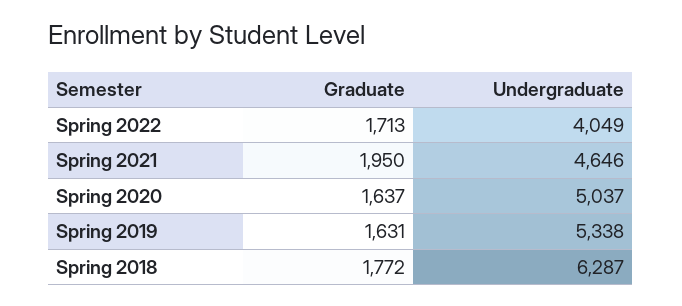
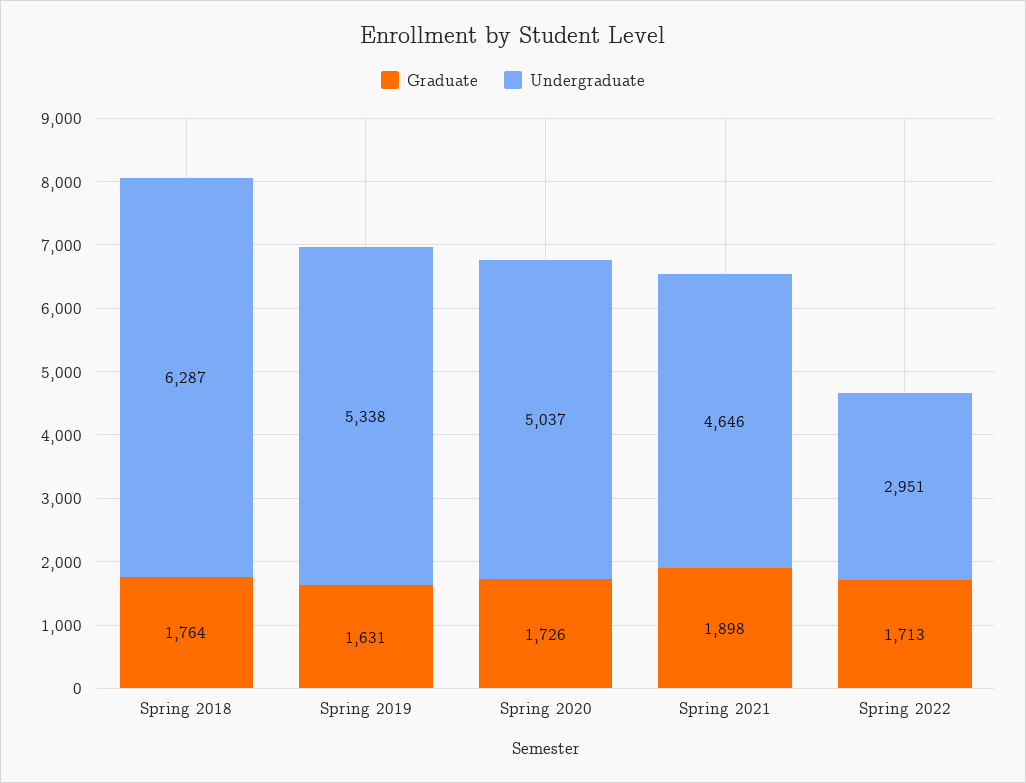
Undergraduate, Spring 2022: 4049 -> 2951
Graduate, Spring 2021: 1950 -> 1898
Graduate, Spring 2020: 1637 -> 1726
Graduate, Spring 2018: 1772 -> 1764

